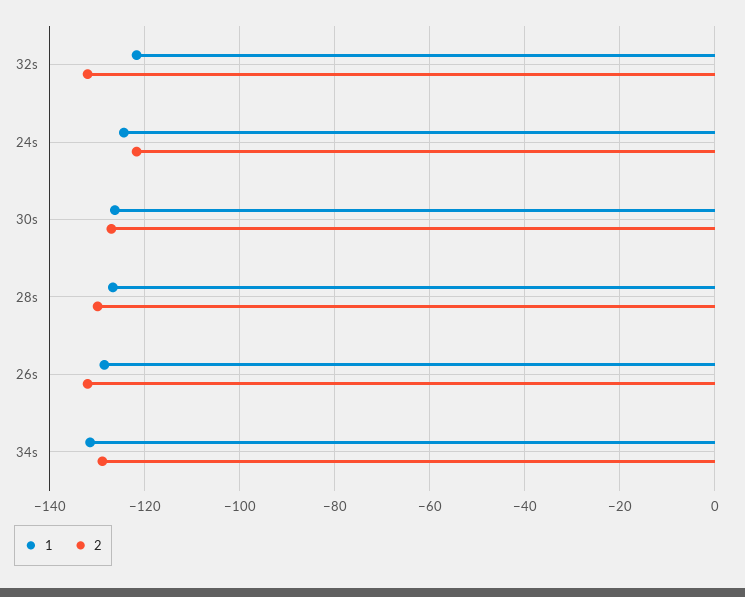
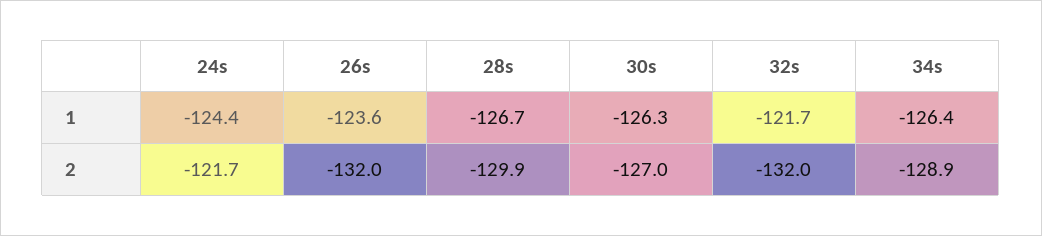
1, 26s: -128 -> -123.6
1, 34s: -132 -> -126.4

